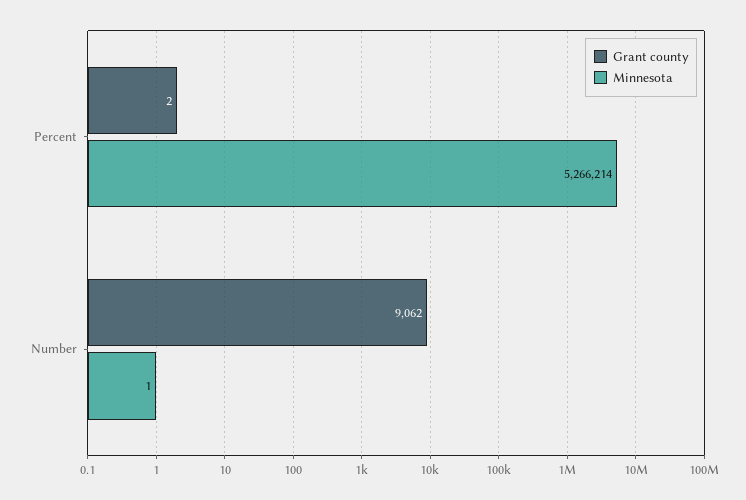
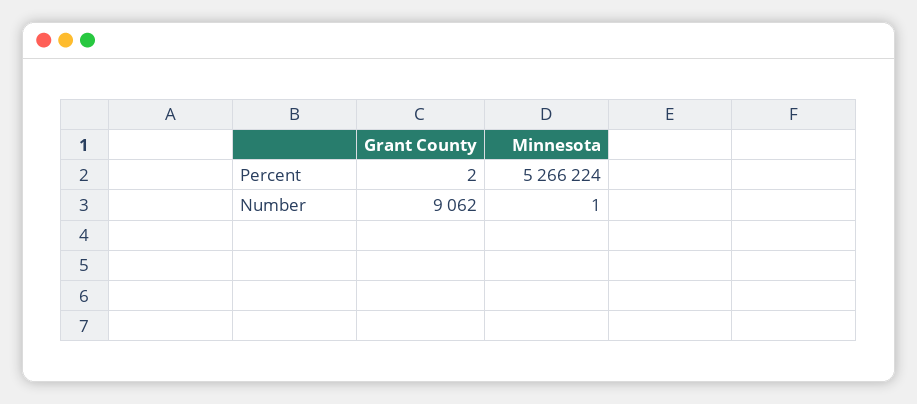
Minnesota, Percent: 5266214 -> 5266224

